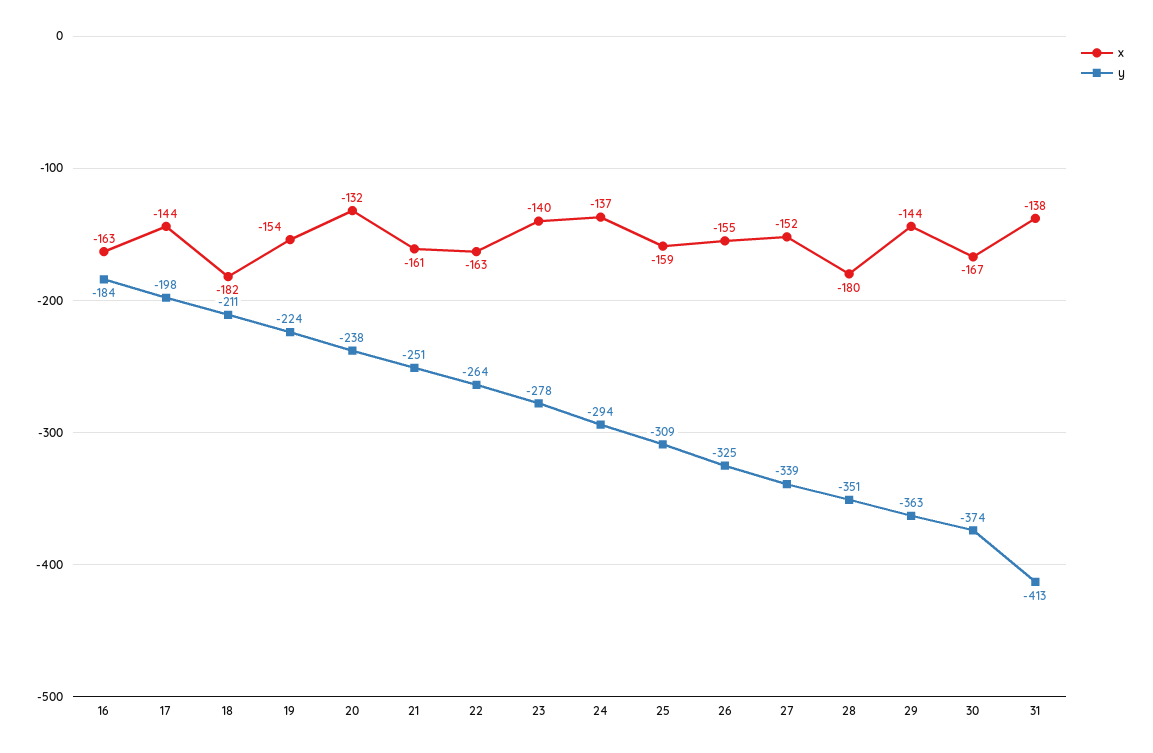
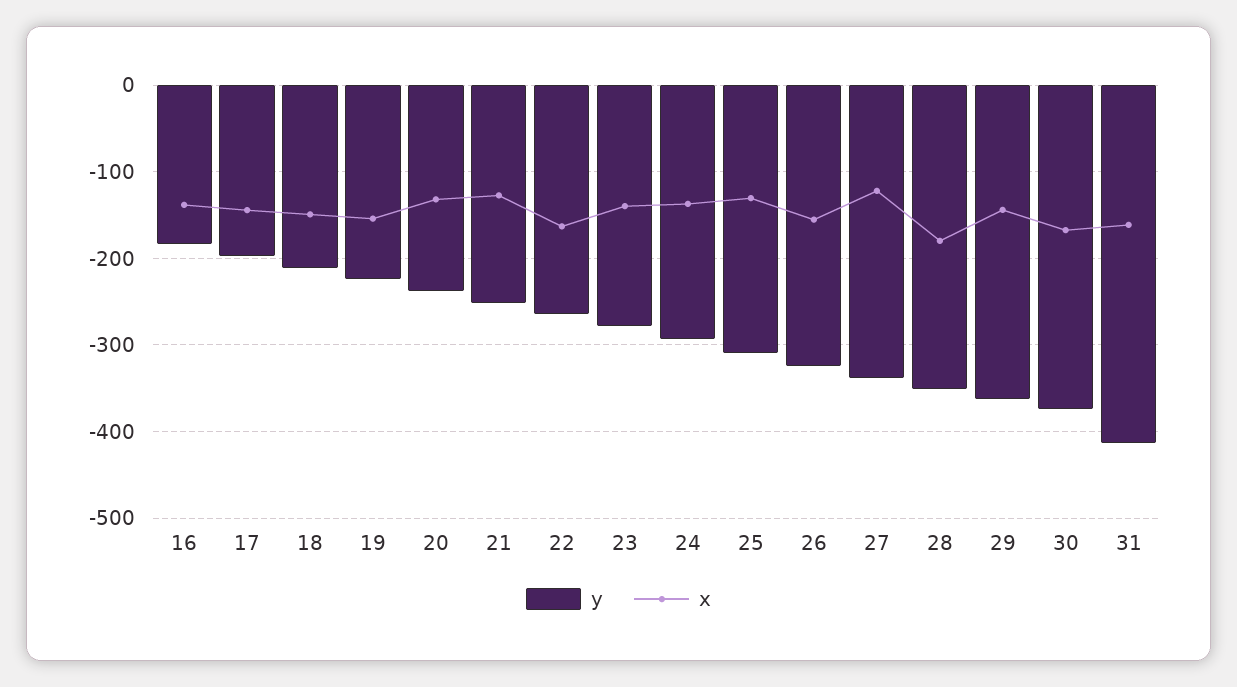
x, 16: -163 -> -140
x, 18: -182 -> -150
x, 21: -161 -> -130
x, 25: -159 -> -130
x, 27: -152 -> -120
x, 31: -138 -> -160

